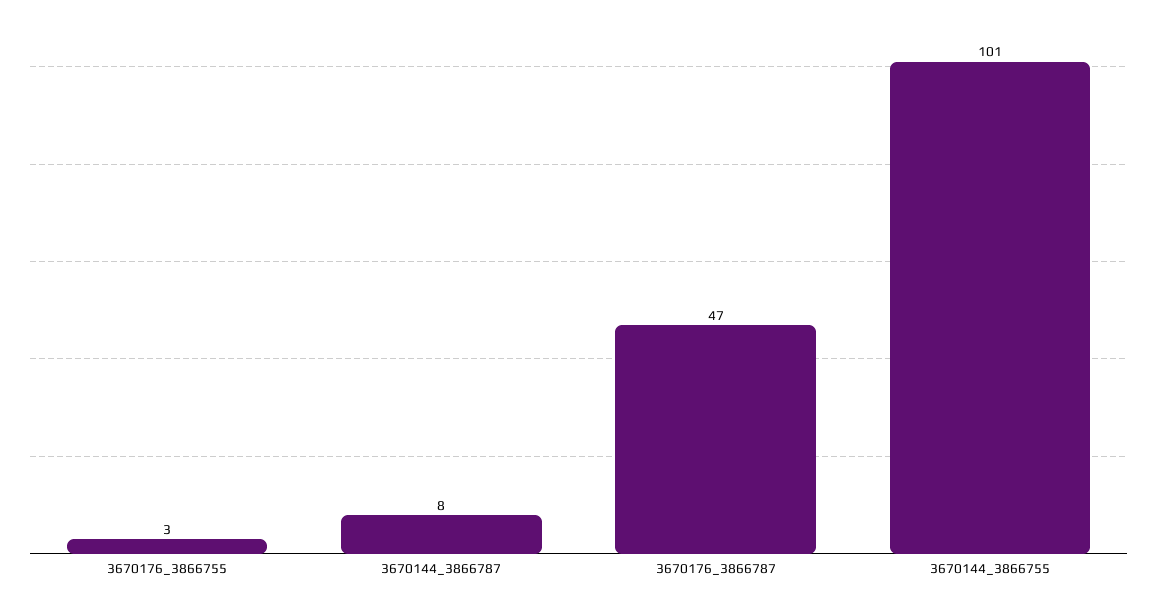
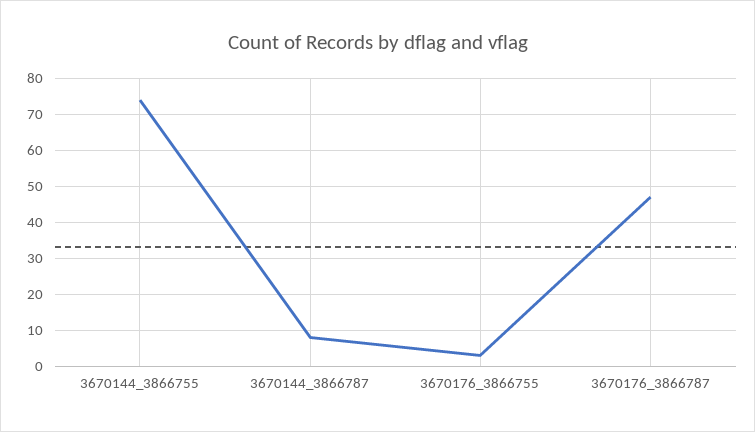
3670144_3866755: 101 -> 75

